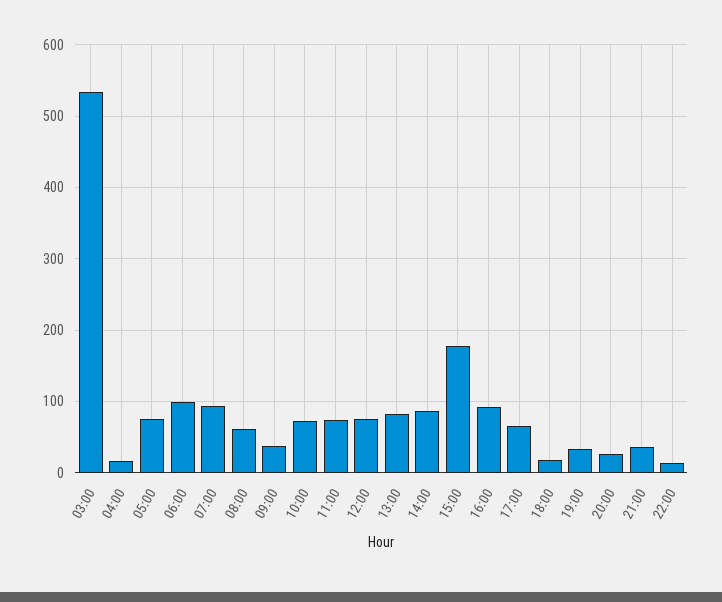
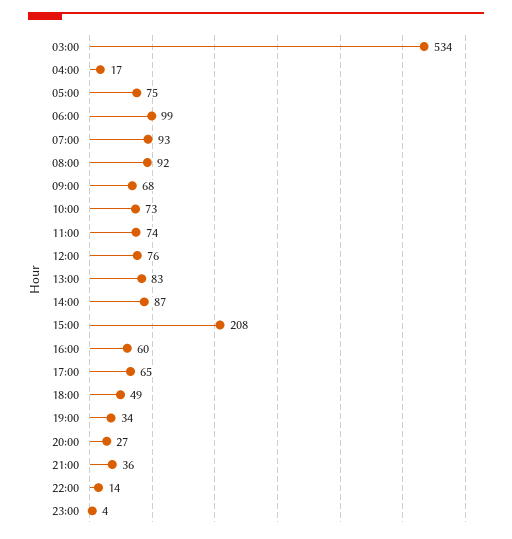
08:00: 60 -> 92
09:00: 40 -> 68
15:00: 180 -> 208
16:00: 90 -> 60
18:00: 20 -> 49
23:00: none -> 4

